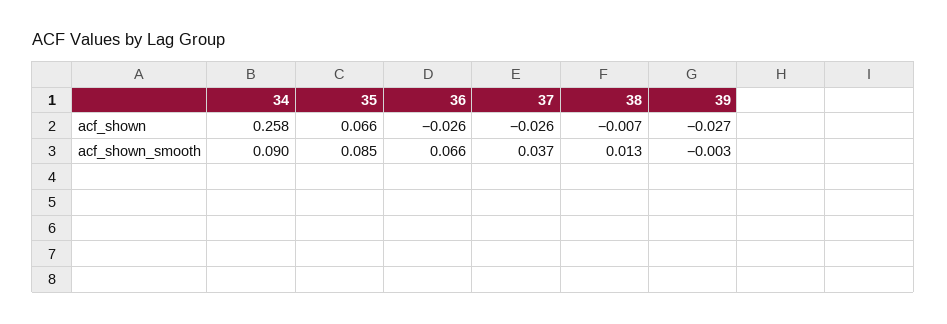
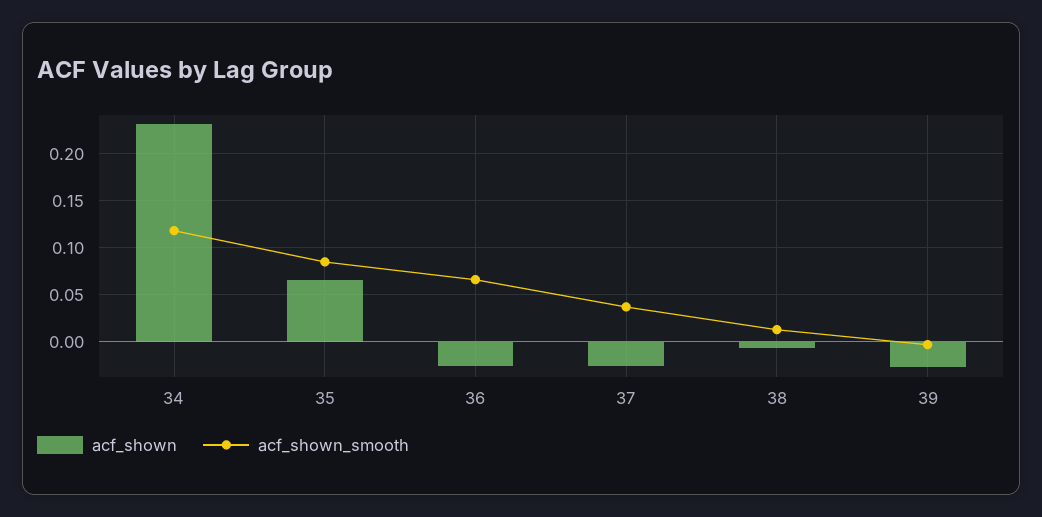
acf_shown, 34: 0.258 -> 0.23
acf_shown_smooth, 34: 0.09 -> 0.12

